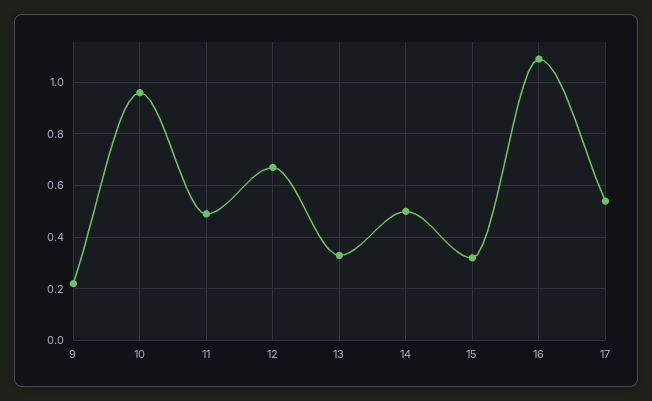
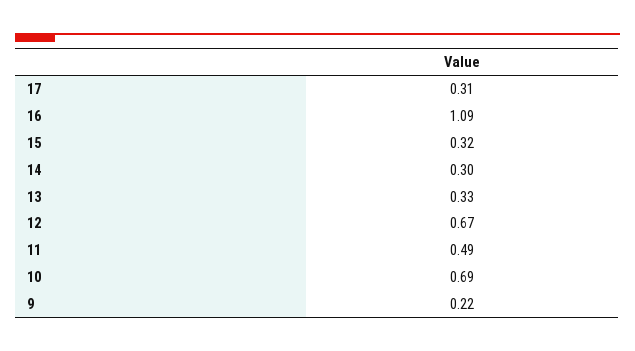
10: 0.95 -> 0.69
14: 0.5 -> 0.3
17: 0.55 -> 0.31

